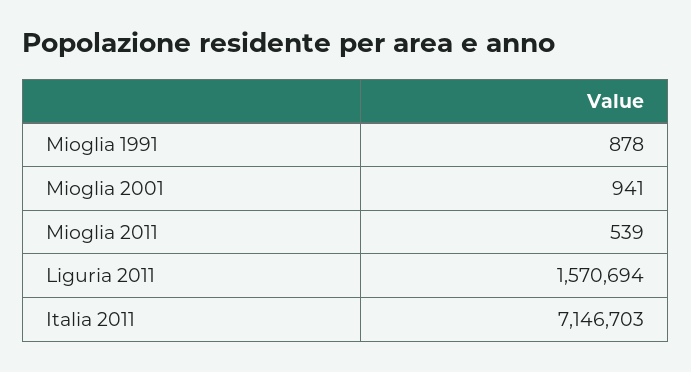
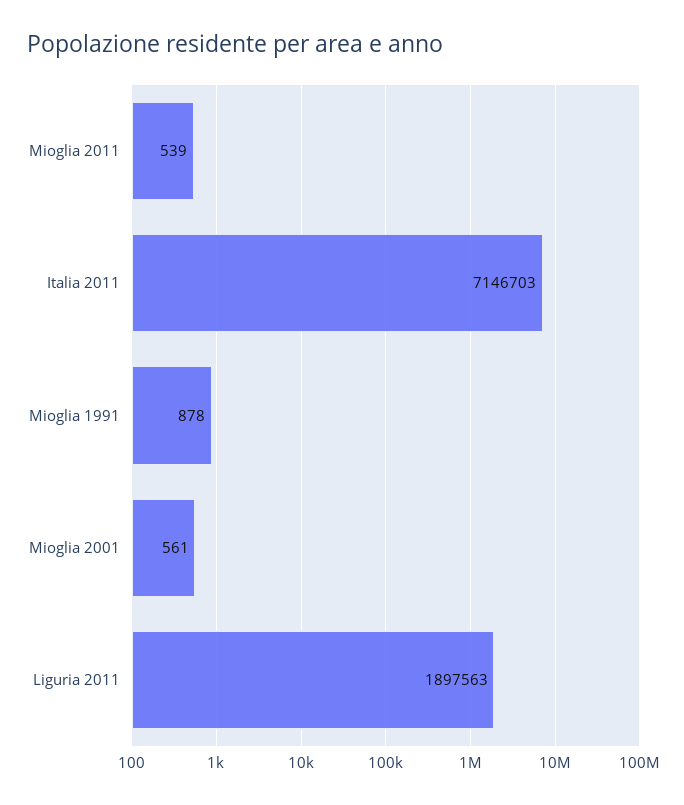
Mioglia 2001: 941 -> 561
Liguria 2011: 1570694 -> 1897563

